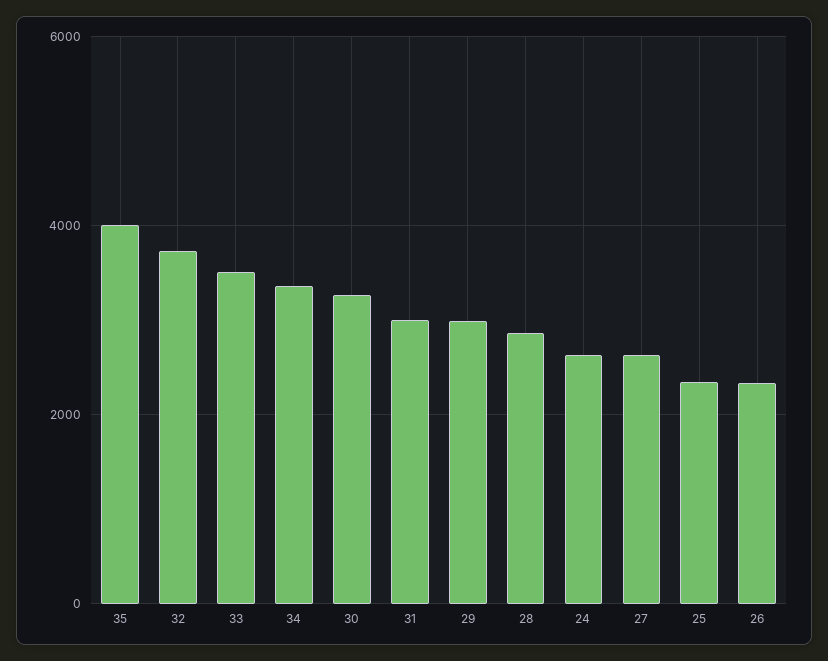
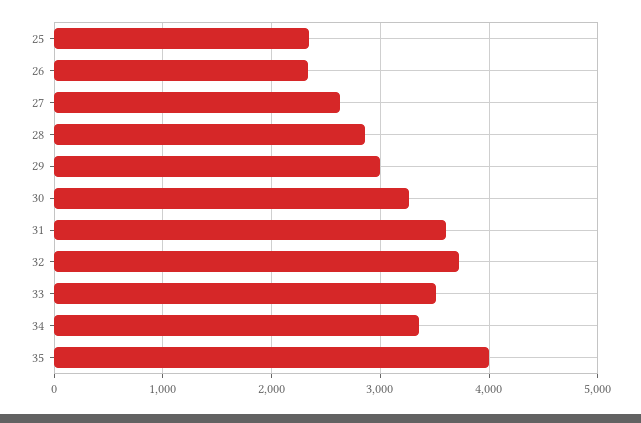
31: 3000 -> 3600
24: 2600 -> none

